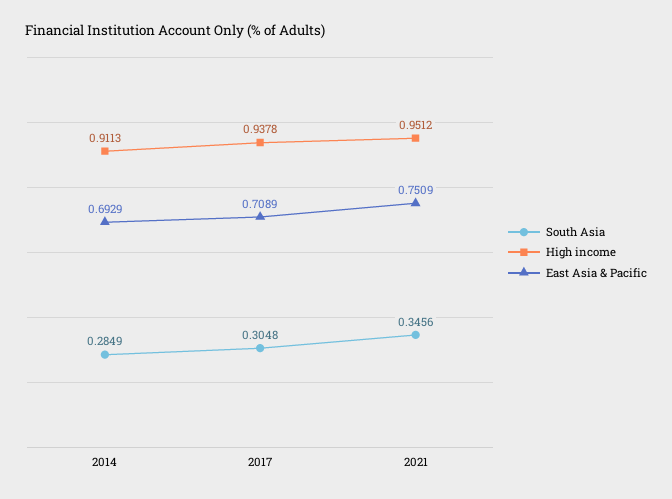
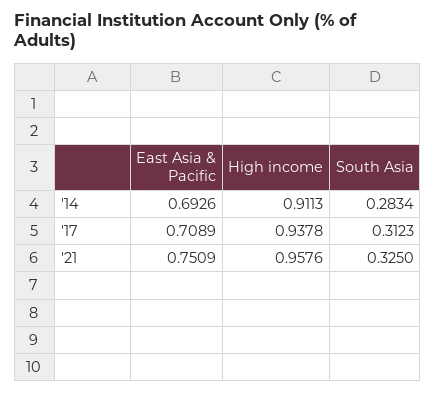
South Asia, 2014: 0.2849 -> 0.2834
East Asia & Pacific, 2014: 0.6929 -> 0.6926
South Asia, 2017: 0.3048 -> 0.3123
South Asia, 2021: 0.3456 -> 0.325
High income, 2021: 0.9512 -> 0.9576

